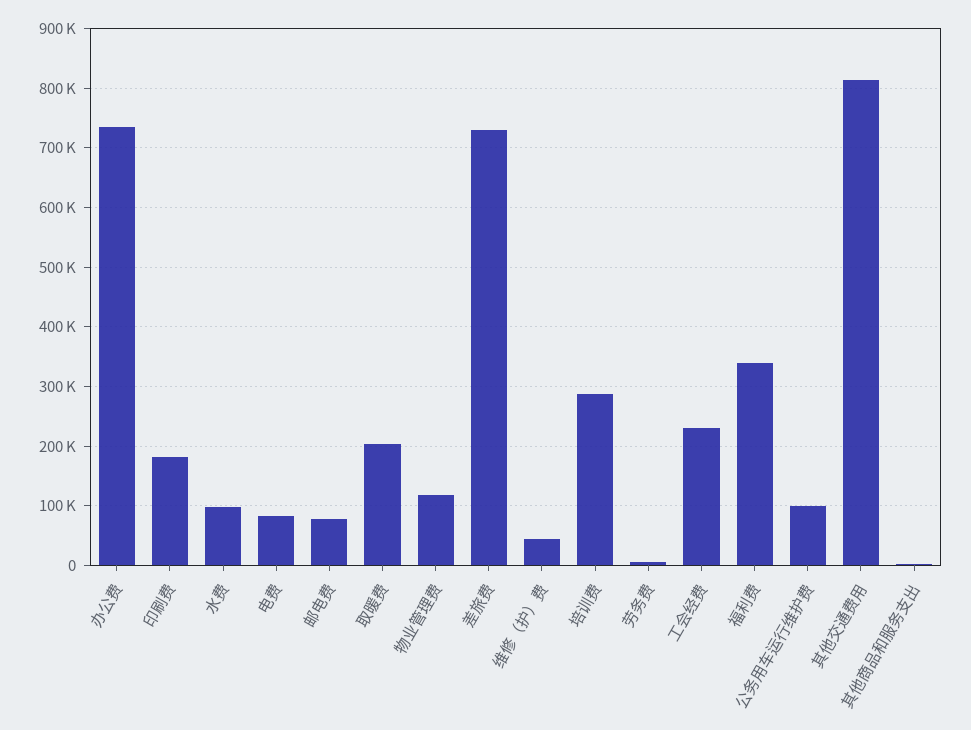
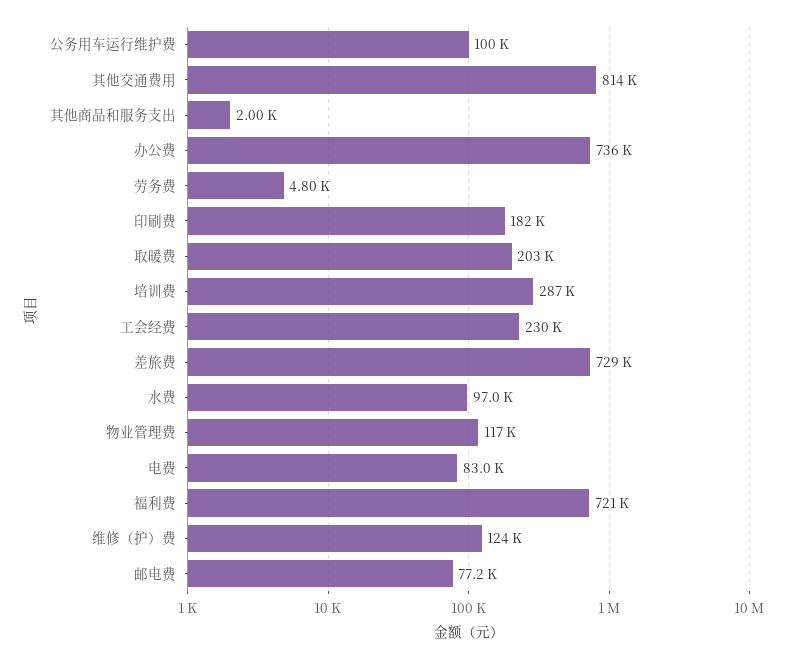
维修（护）费: 40000 -> 124000
福利费: 340000 -> 721000

